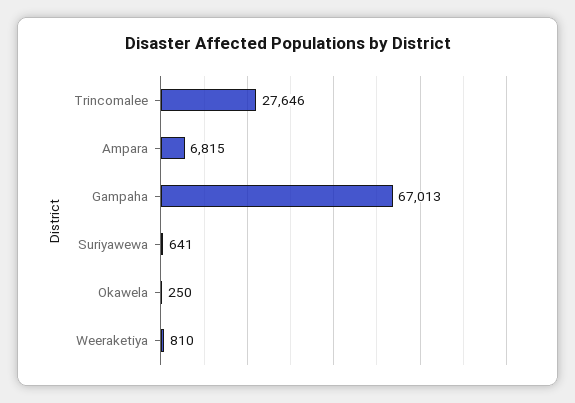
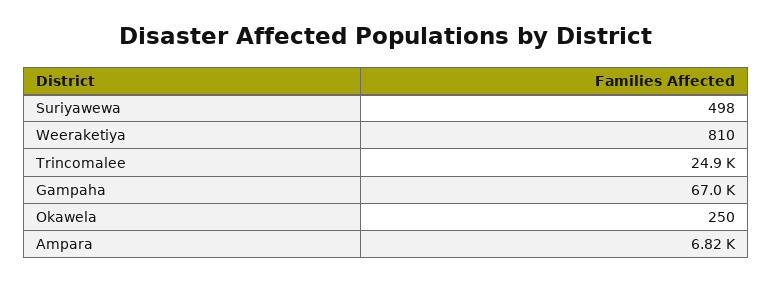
Trincomalee: 27646 -> 24900
Suriyawewa: 641 -> 498

